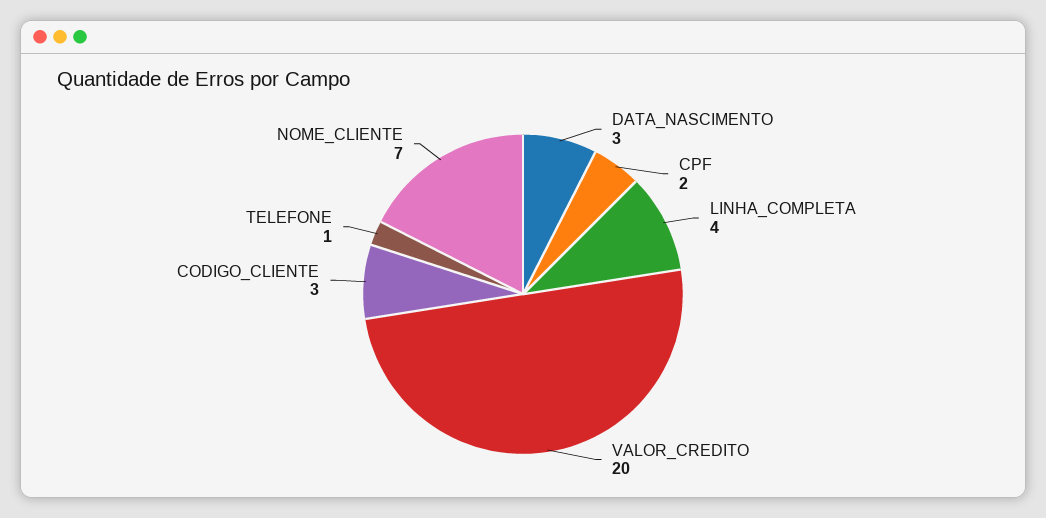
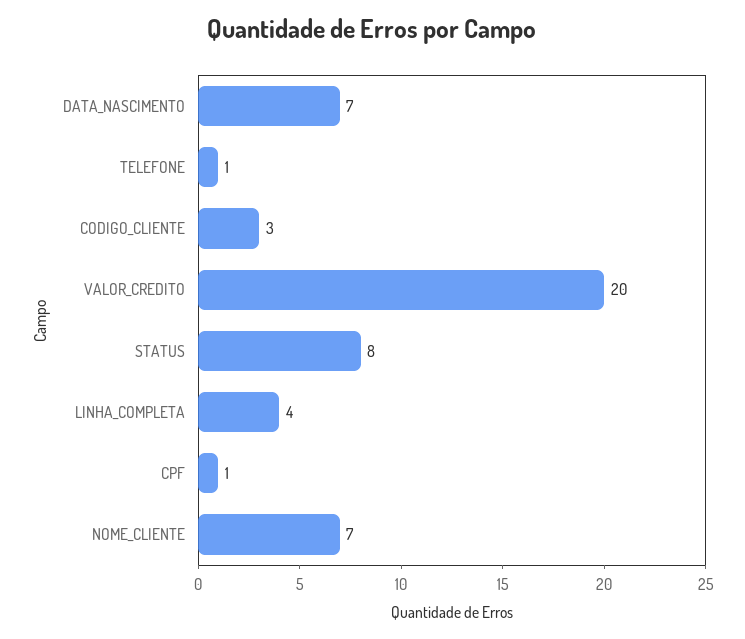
DATA_NASCIMENTO: 3 -> 7
CPF: 2 -> 1
STATUS: none -> 8

